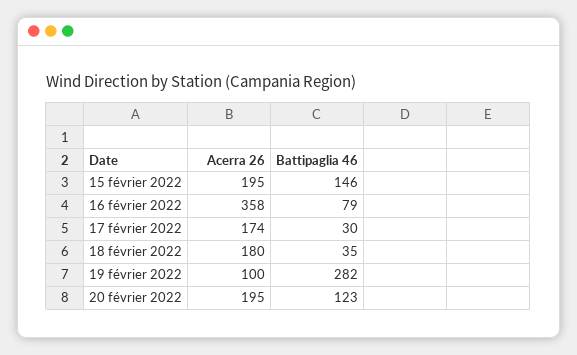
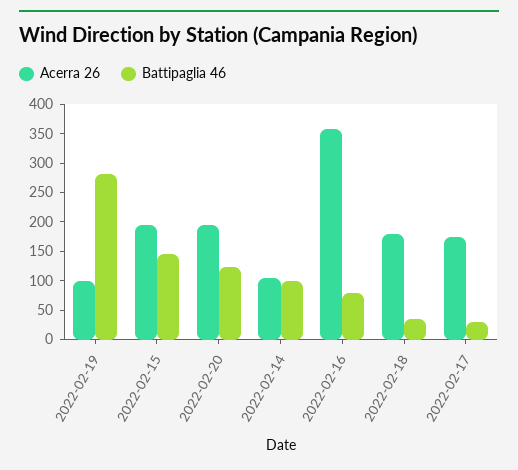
Acerra 26, 2022-02-14: none -> 100
Battipaglia 46, 2022-02-14: none -> 100

